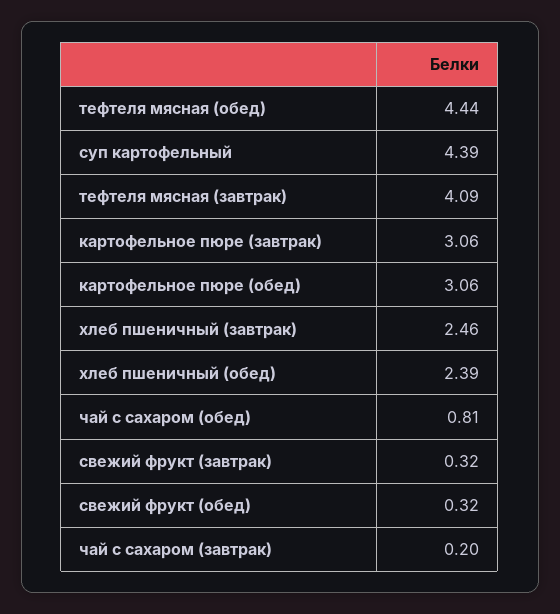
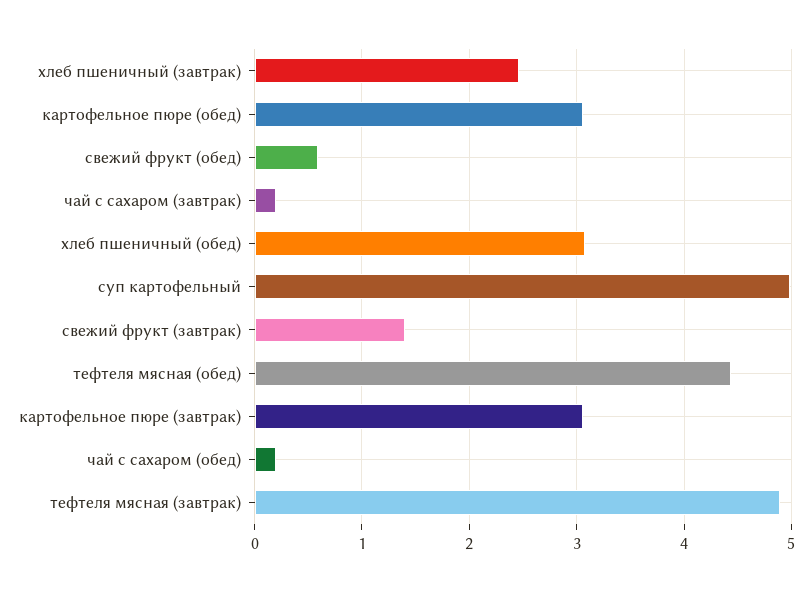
суп картофельный: 4.39 -> 5
тефтеля мясная (завтрак): 4.09 -> 4.9
хлеб пшеничный (обед): 2.39 -> 3.1
чай с сахаром (обед): 0.81 -> 0.2
свежий фрукт (завтрак): 0.32 -> 1.4
свежий фрукт (обед): 0.32 -> 0.6

